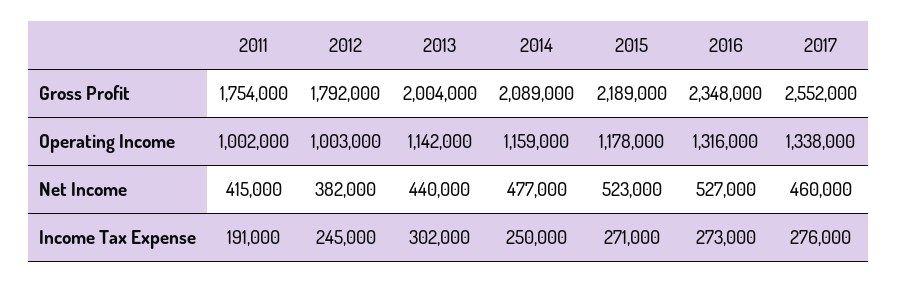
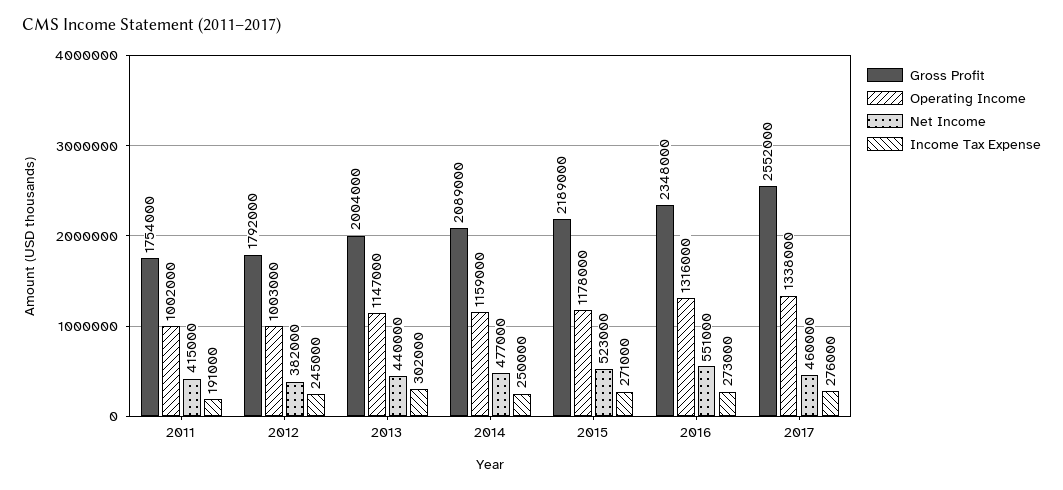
Operating Income, 2013: 1142000 -> 1147000
Net Income, 2016: 527000 -> 551000

